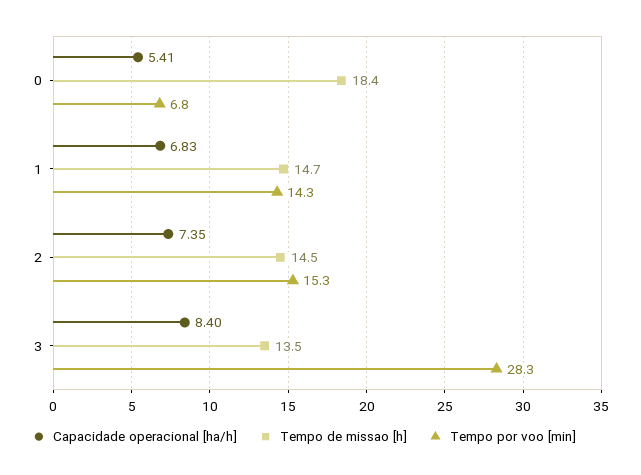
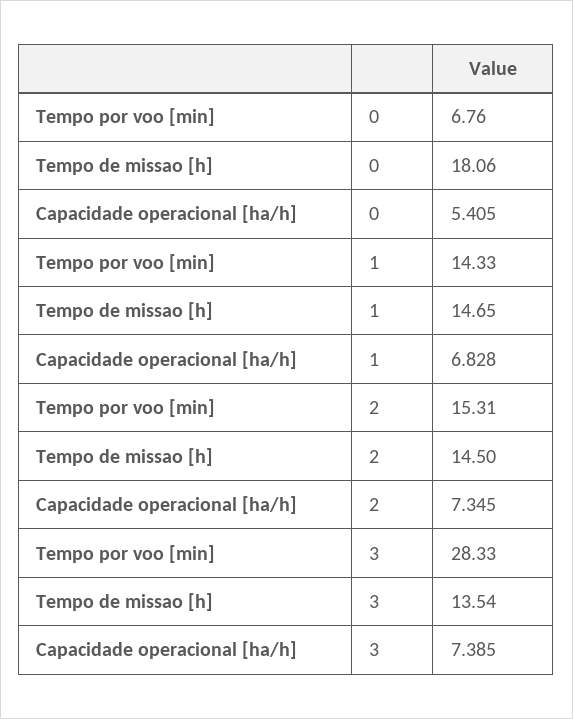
Tempo de missao [h], 0: 18.4 -> 18.06
Capacidade operacional [ha/h], 3: 8.4 -> 7.385

